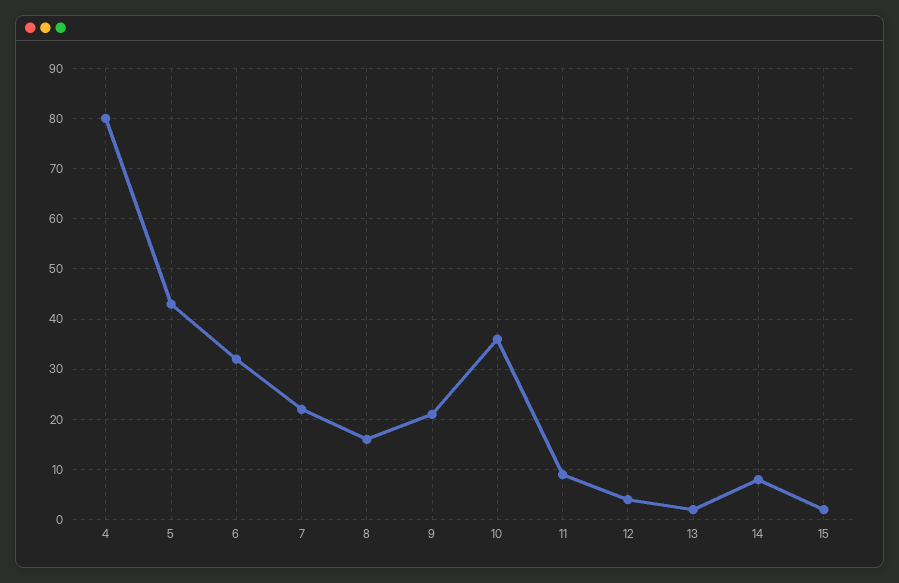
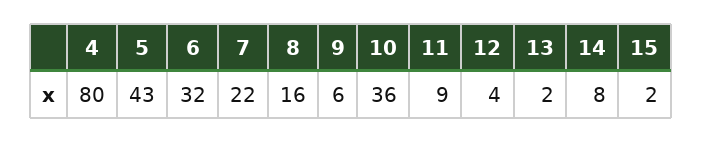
9: 20 -> 6

